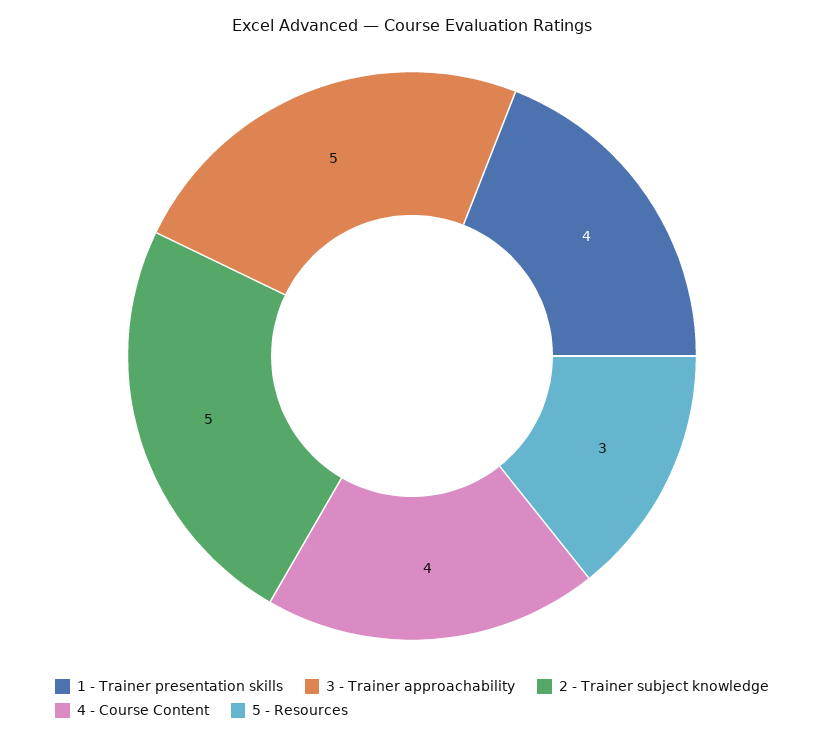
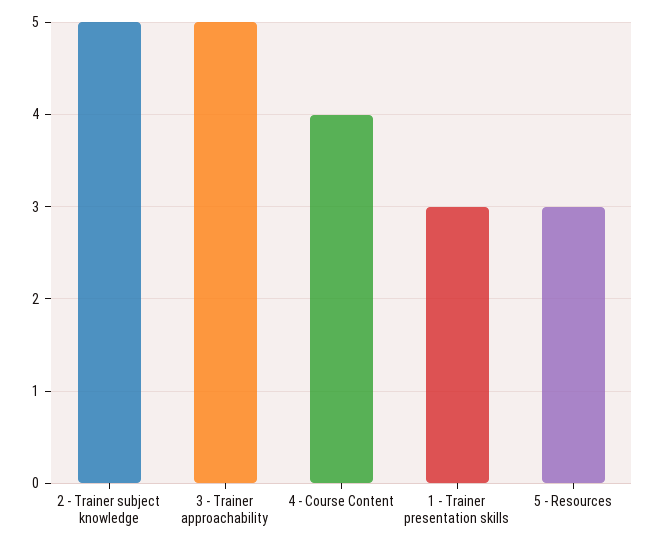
1 - Trainer presentation skills: 4 -> 3

